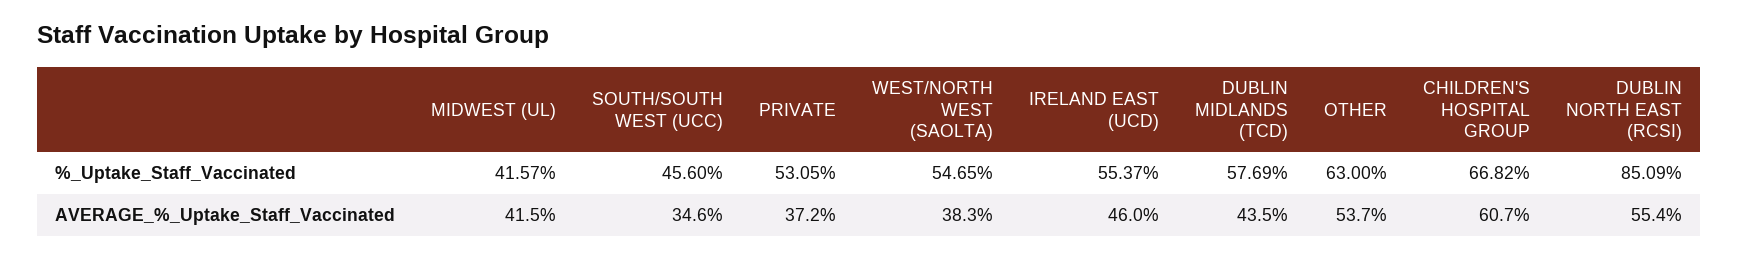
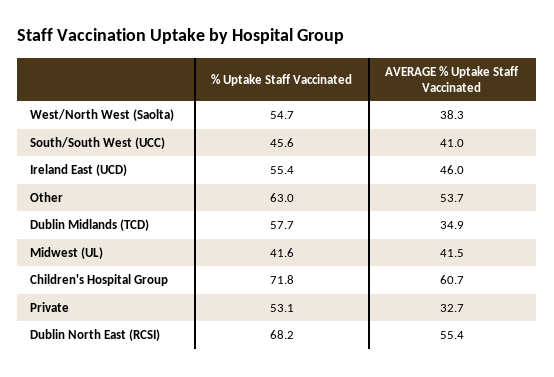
CHILDREN'S HOSPITAL GROUP, %_Uptake_Staff_Vaccinated: 66.82 -> 71.8
DUBLIN NORTH EAST (RCSI), %_Uptake_Staff_Vaccinated: 85.09 -> 68.2
SOUTH/SOUTH WEST (UCC), AVERAGE_%_Uptake_Staff_Vaccinated: 34.6 -> 41
PRIVATE, AVERAGE_%_Uptake_Staff_Vaccinated: 37.2 -> 32.7
DUBLIN MIDLANDS (TCD), AVERAGE_%_Uptake_Staff_Vaccinated: 43.5 -> 34.9

